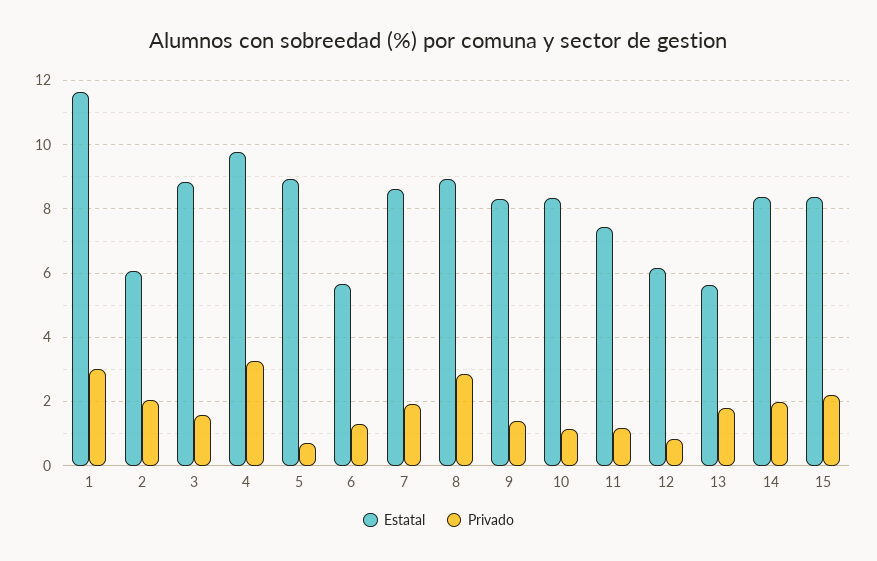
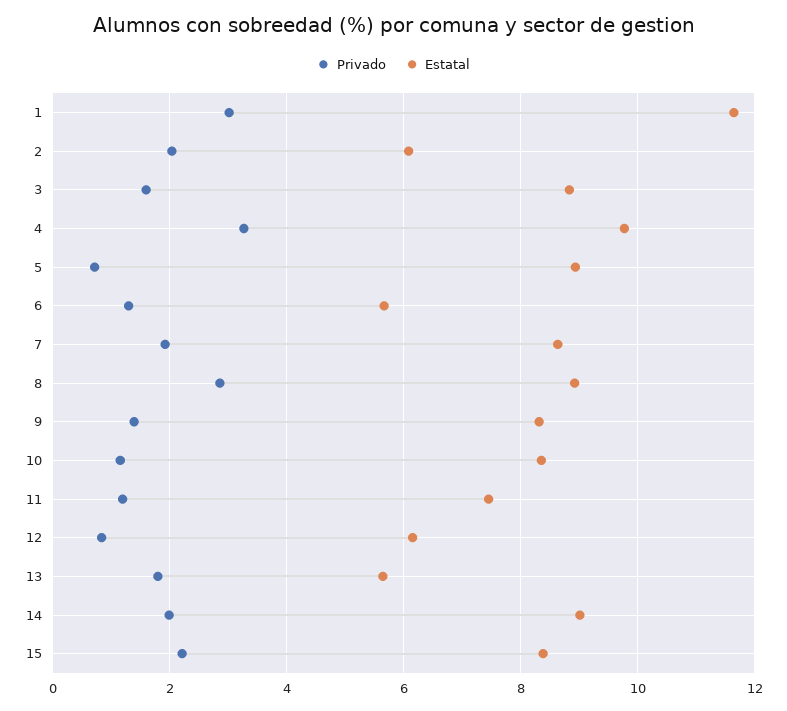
Estatal, 14: 8.4 -> 9

